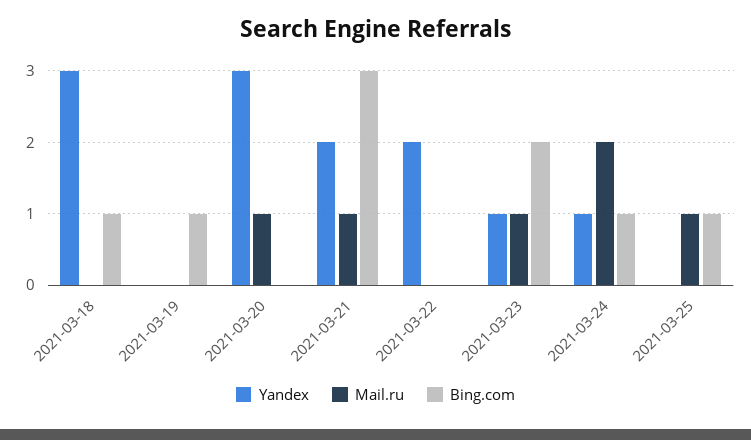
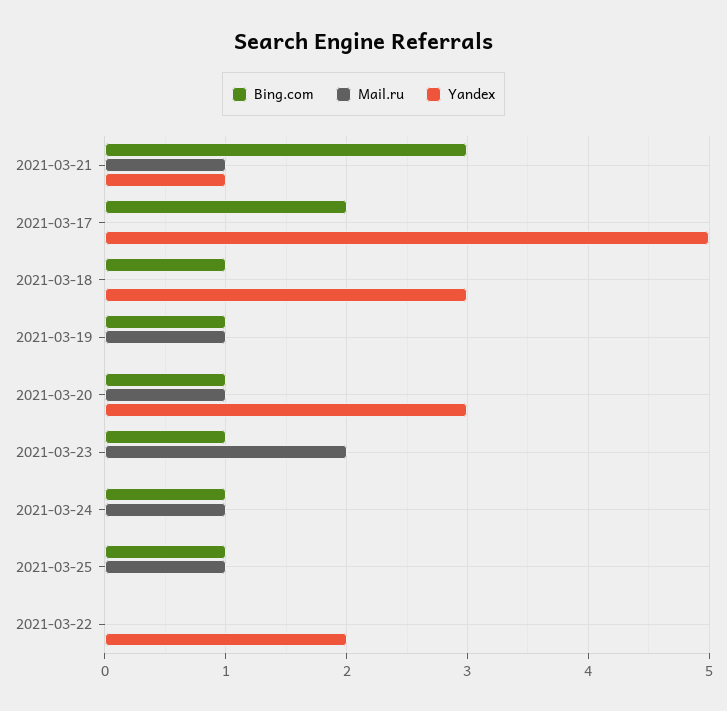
Mail.ru, 2021-03-19: 0 -> 1
Bing.com, 2021-03-20: 0 -> 1
Yandex, 2021-03-21: 2 -> 1
Yandex, 2021-03-23: 1 -> 0
Mail.ru, 2021-03-23: 1 -> 2
Bing.com, 2021-03-23: 2 -> 1
Yandex, 2021-03-24: 1 -> 0
Mail.ru, 2021-03-24: 2 -> 1
Bing.com, 2021-03-17: none -> 2
Mail.ru, 2021-03-17: none -> 0
Yandex, 2021-03-17: none -> 5

